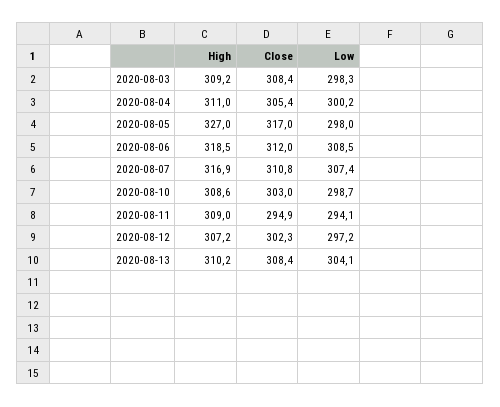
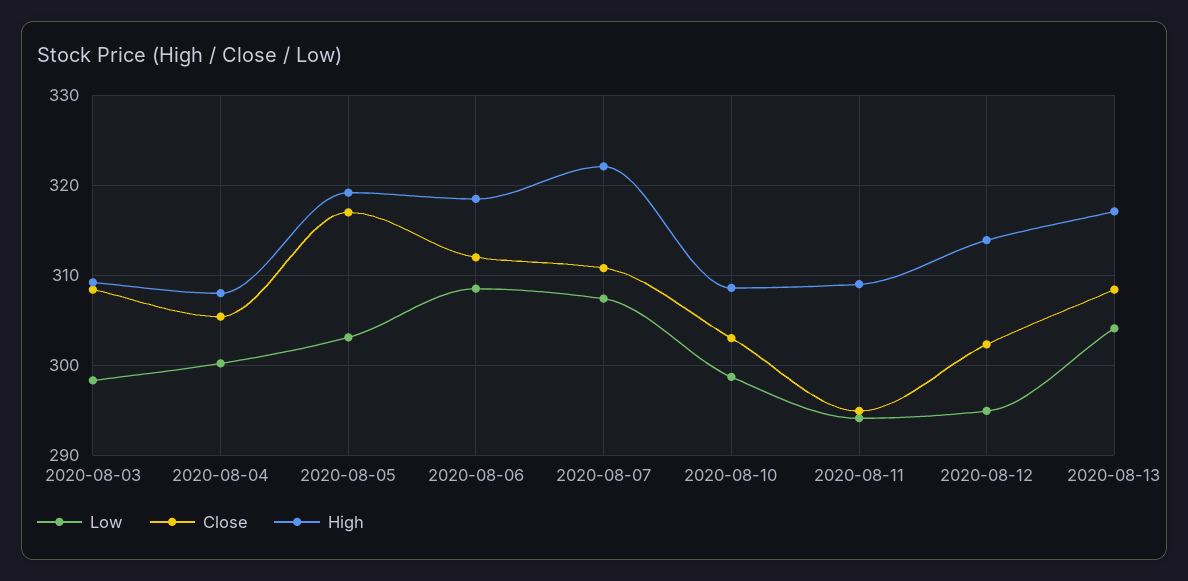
High, 2020-08-04: 311 -> 308
High, 2020-08-05: 327 -> 319
Low, 2020-08-05: 298 -> 303
High, 2020-08-07: 316.9 -> 322
High, 2020-08-12: 307.2 -> 314
Low, 2020-08-12: 297.2 -> 295
High, 2020-08-13: 310.2 -> 317

